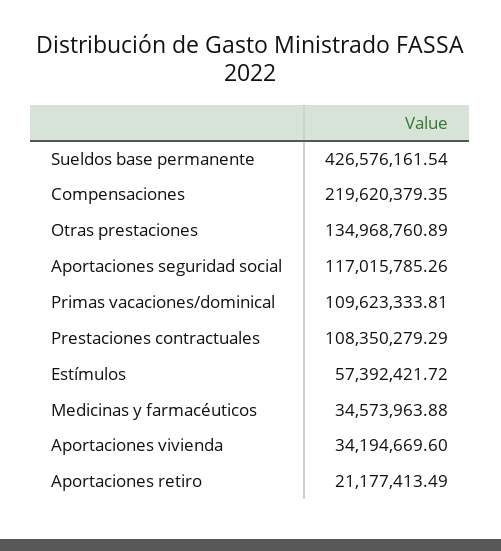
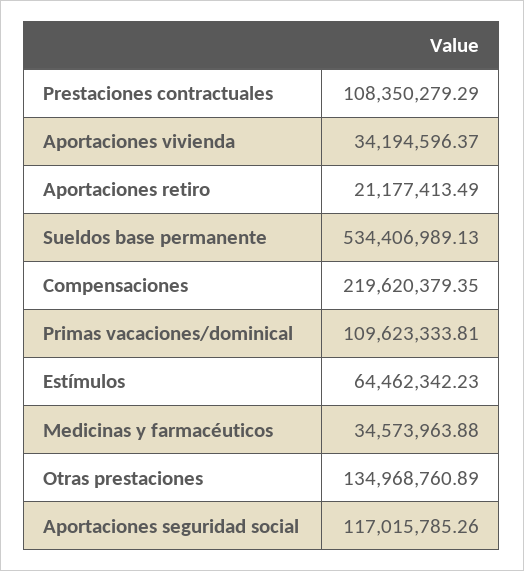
Sueldos base permanente: 426576161.54 -> 534406989.13
Estímulos: 57392421.72 -> 64462342.23
Aportaciones vivienda: 34194669.6 -> 34194596.37

